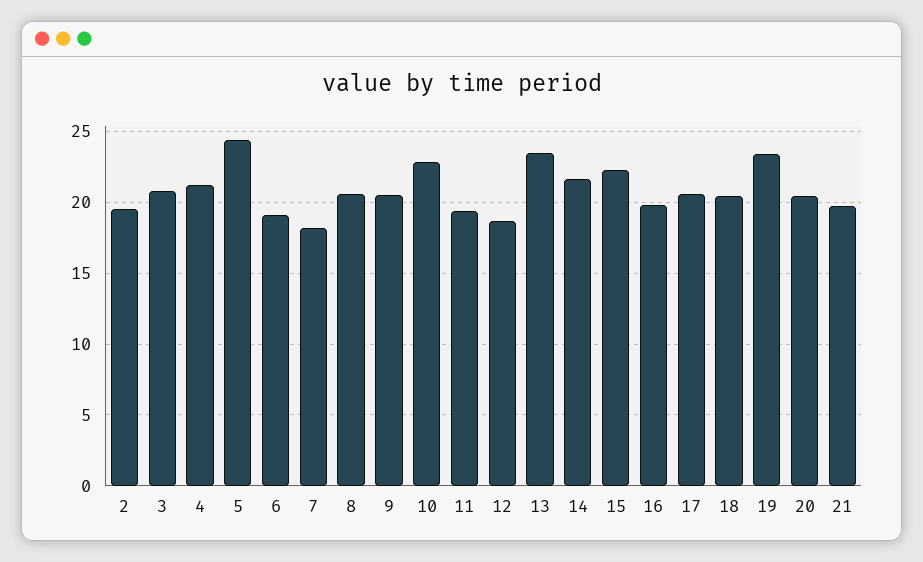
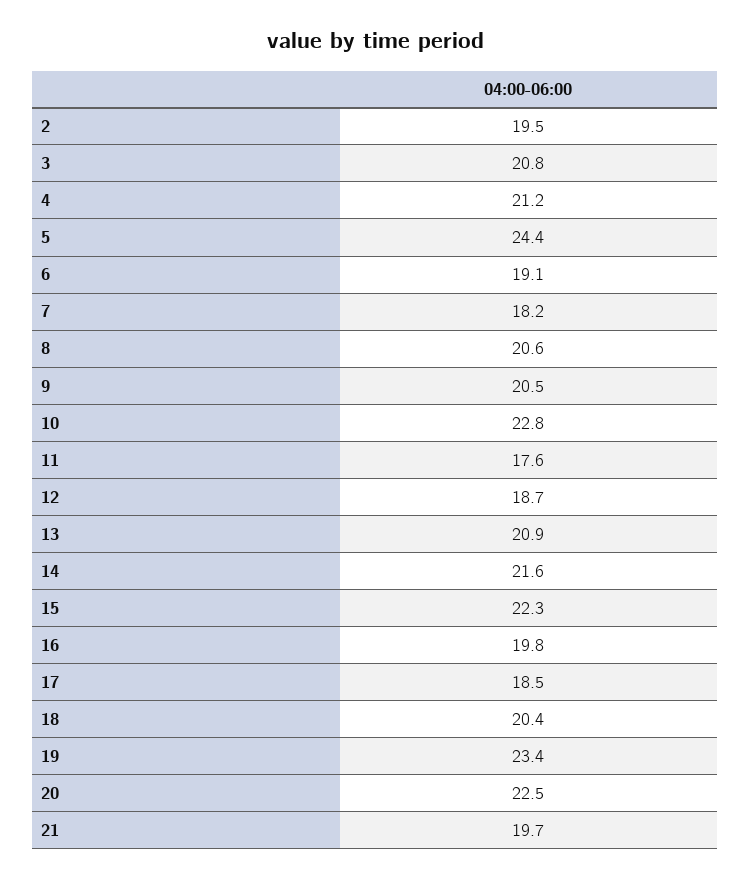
11: 19.5 -> 17.6
13: 23.5 -> 20.9
17: 20.5 -> 18.5
20: 20.5 -> 22.5

